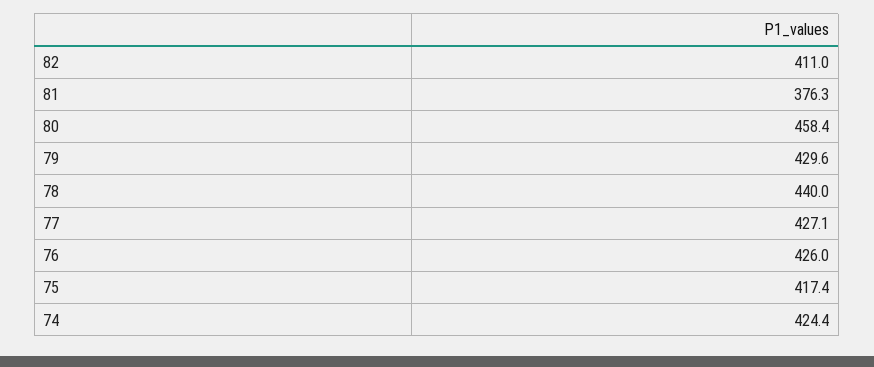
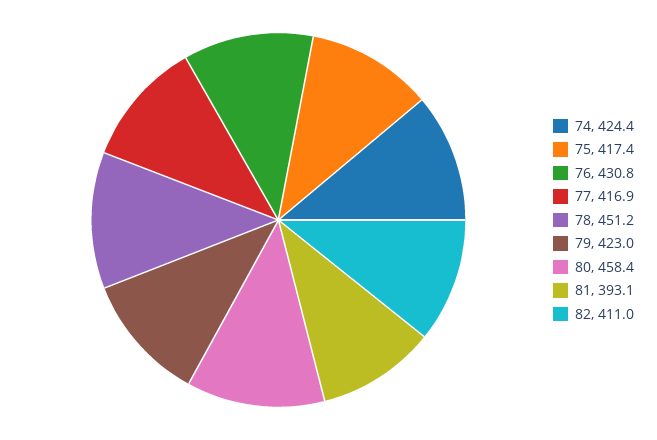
81: 376.3 -> 393.1
79: 429.6 -> 423
78: 440 -> 451.2
77: 427.1 -> 416.9
76: 426 -> 430.8

